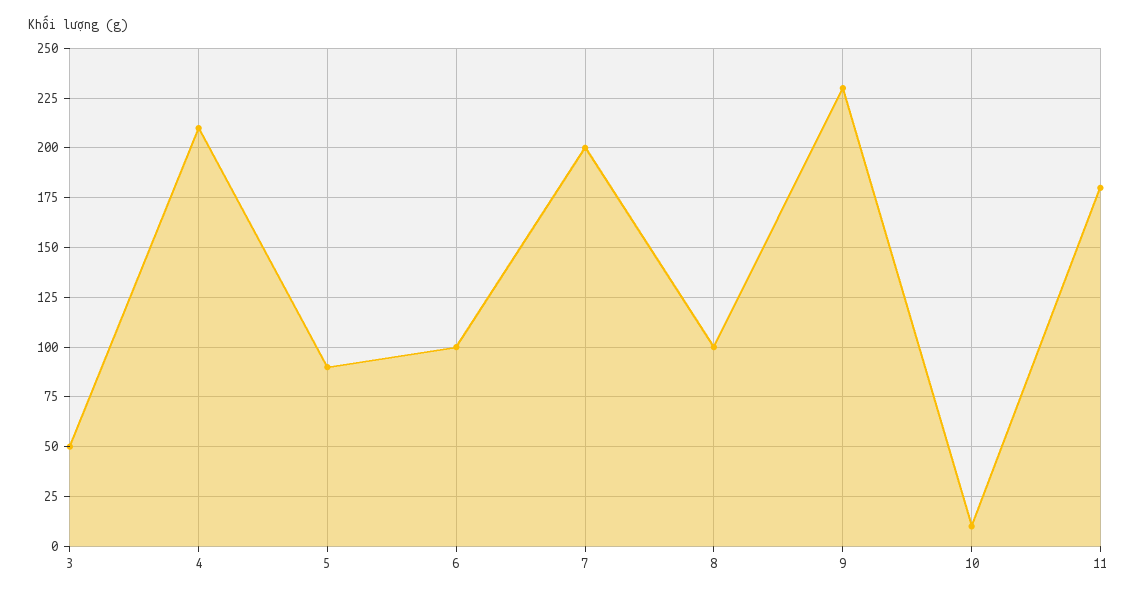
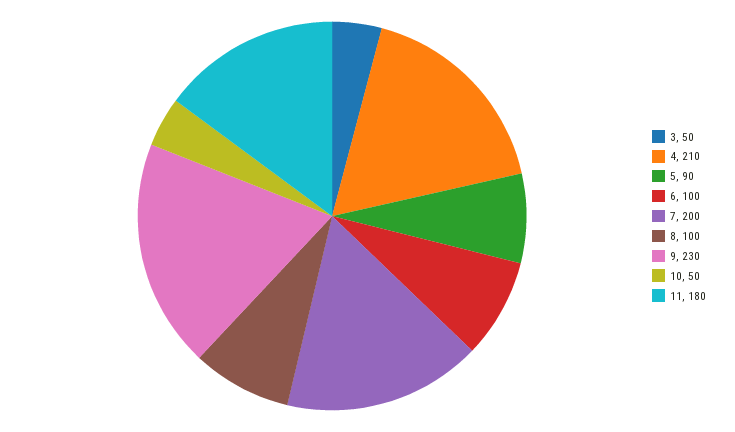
10: 10 -> 50

